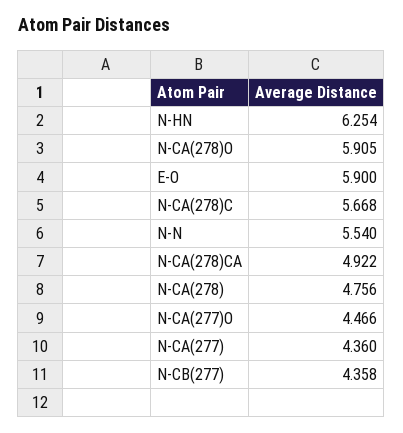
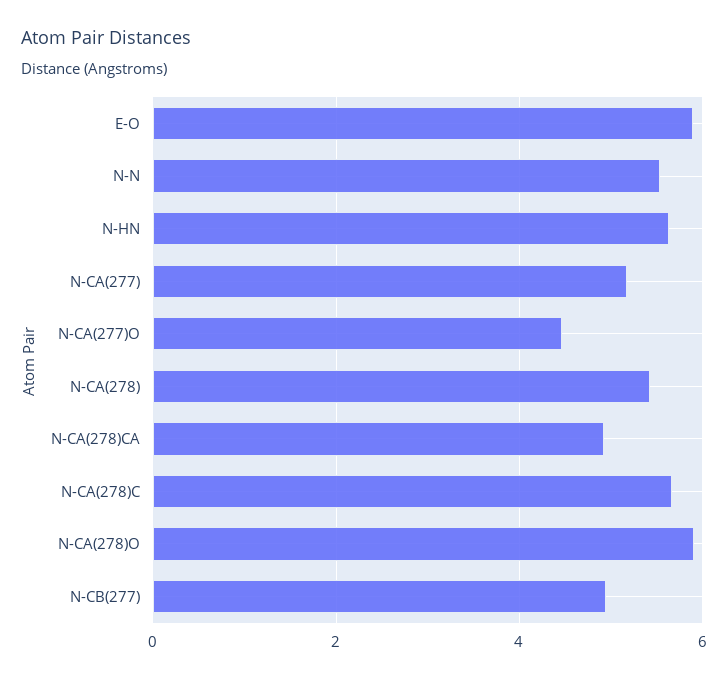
N-HN: 6.254 -> 5.6
N-CA(278): 4.756 -> 5.4
N-CA(277): 4.36 -> 5.2
N-CB(277): 4.358 -> 5

